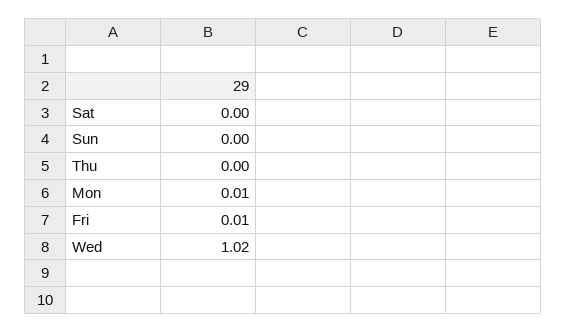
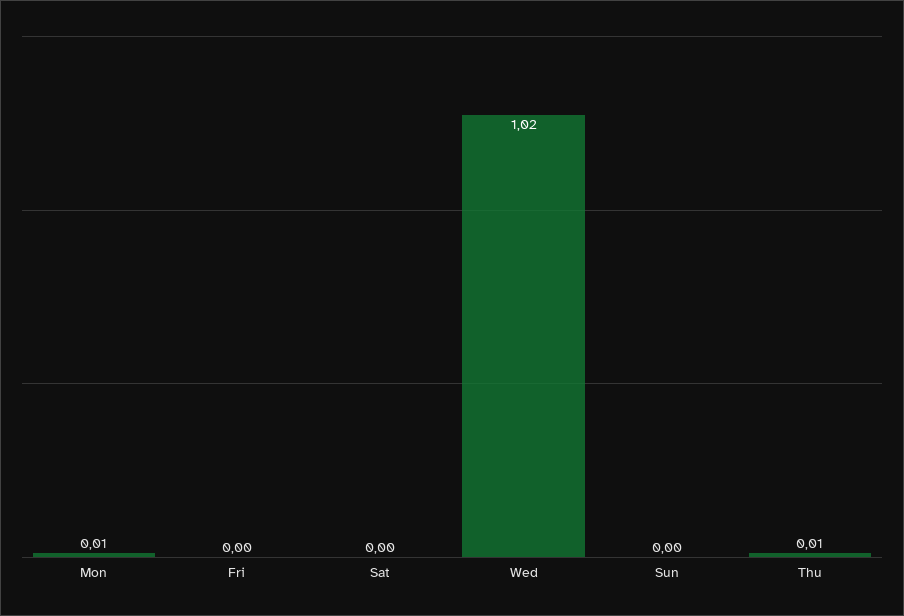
Thu: 0 -> 0.01
Fri: 0.01 -> 0

